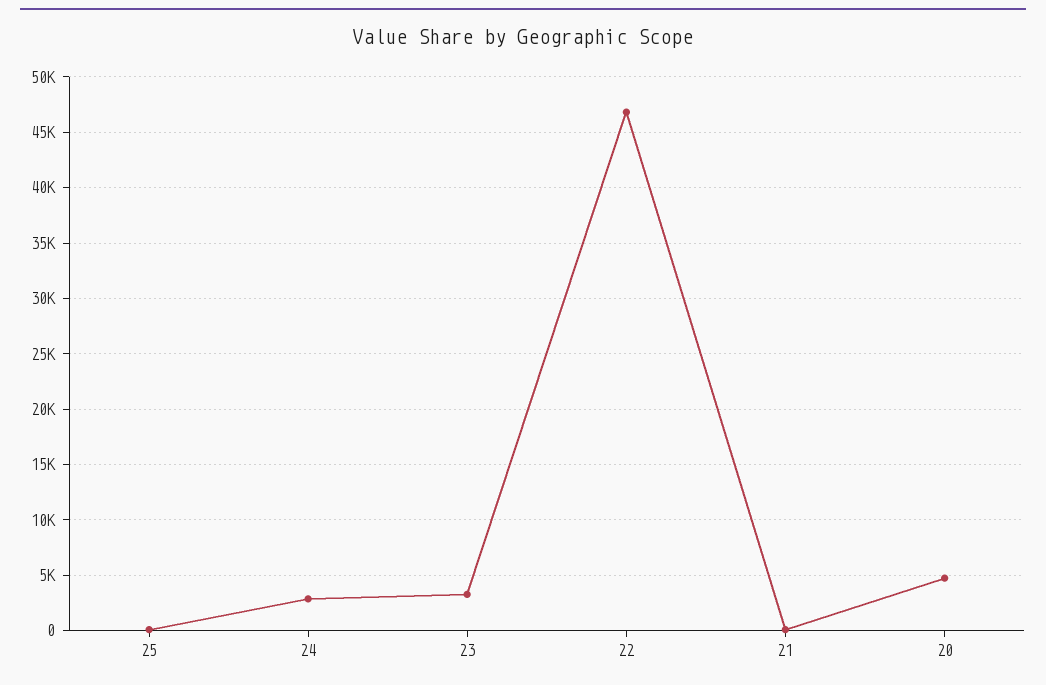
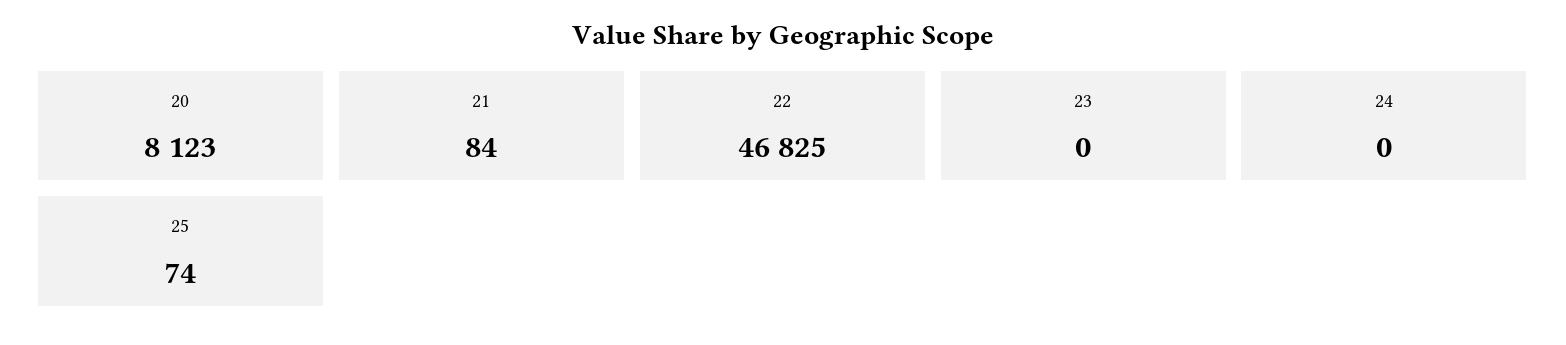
24: 3000 -> 0
23: 3000 -> 0
20: 5000 -> 8123

